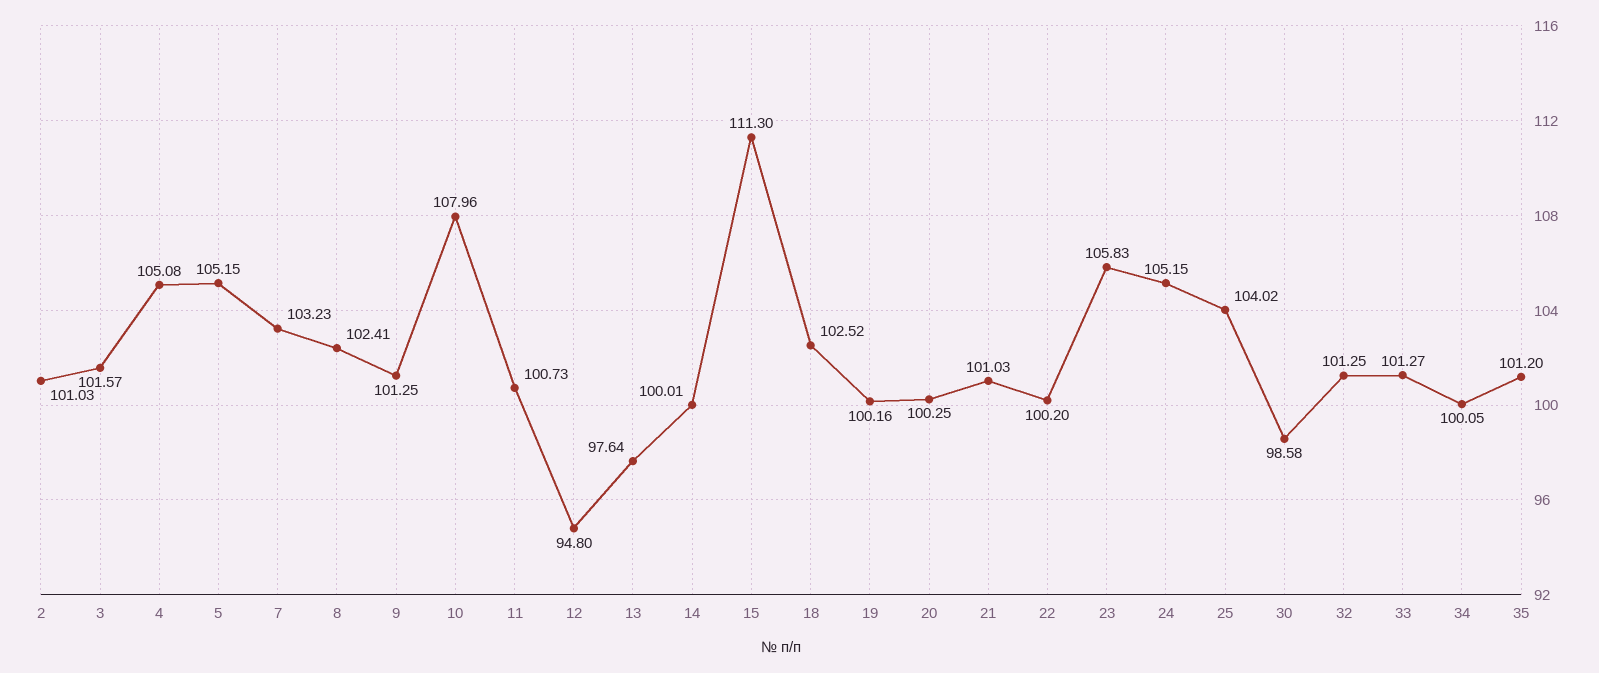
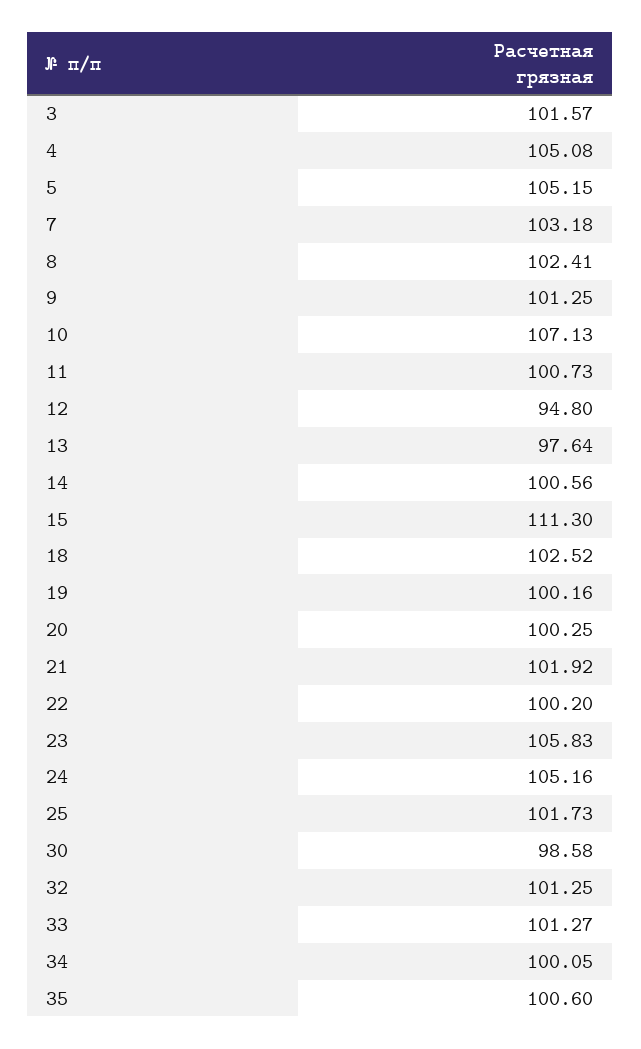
2: 101.03 -> none
7: 103.23 -> 103.18
10: 107.96 -> 107.13
14: 100.01 -> 100.56
21: 101.03 -> 101.92
24: 105.15 -> 105.16
25: 104.02 -> 101.73
35: 101.2 -> 100.6

